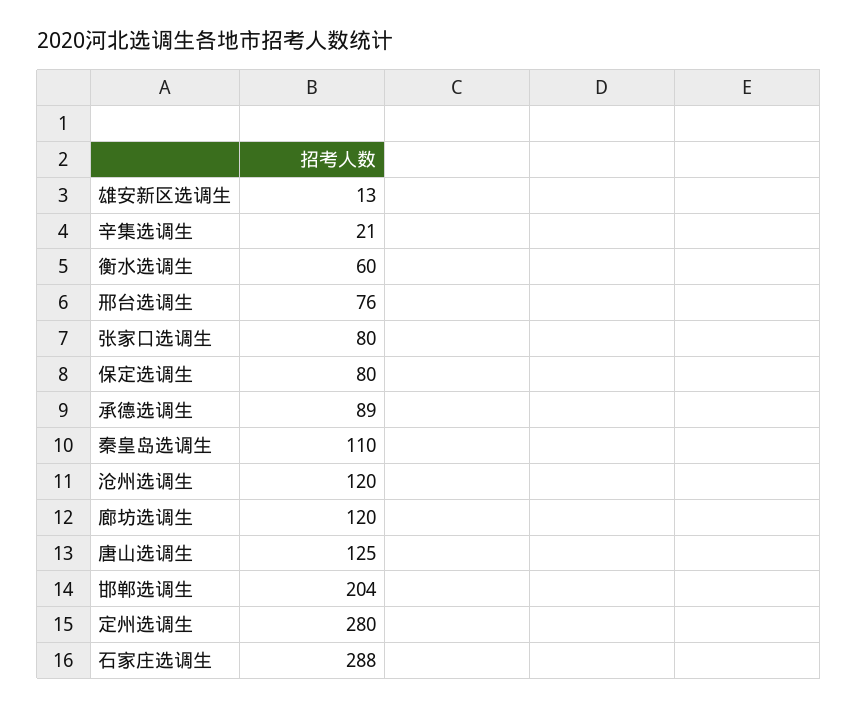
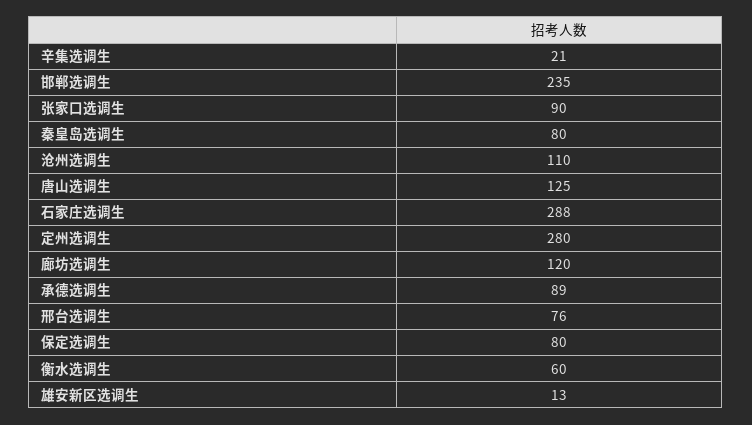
张家口选调生: 80 -> 90
秦皇岛选调生: 110 -> 80
沧州选调生: 120 -> 110
邯郸选调生: 204 -> 235

